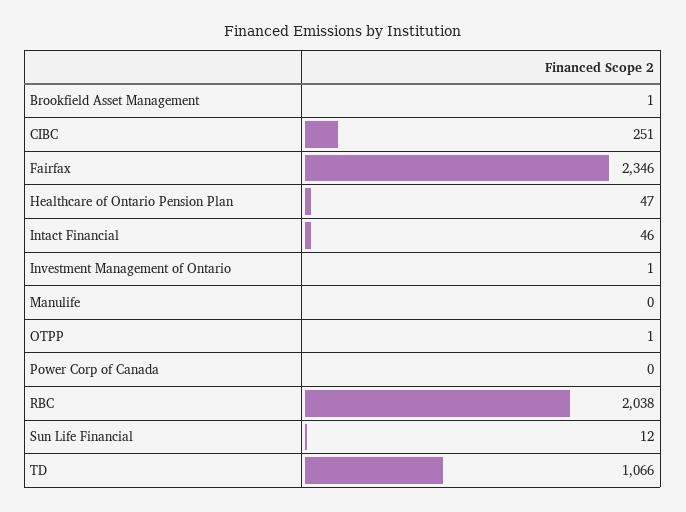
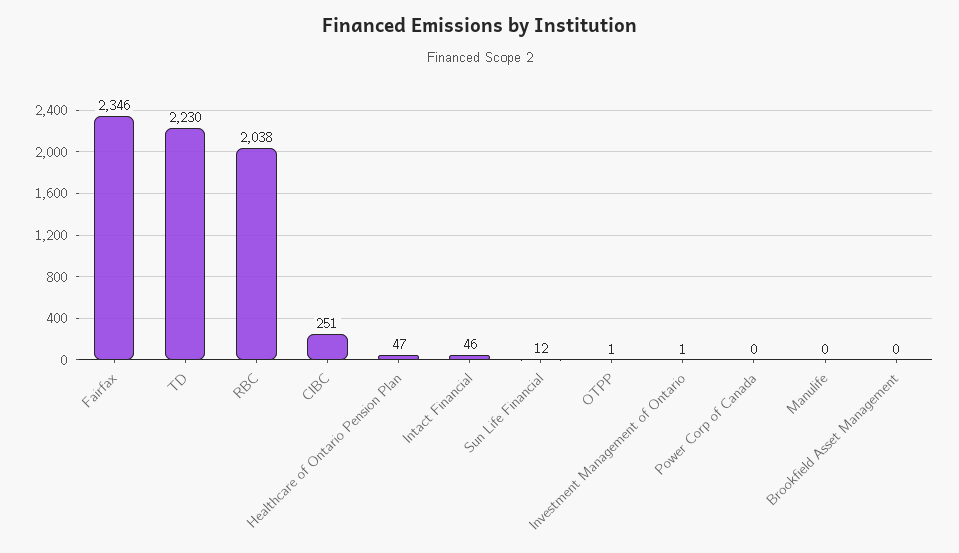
Brookfield Asset Management: 1 -> 0
TD: 1066 -> 2230

